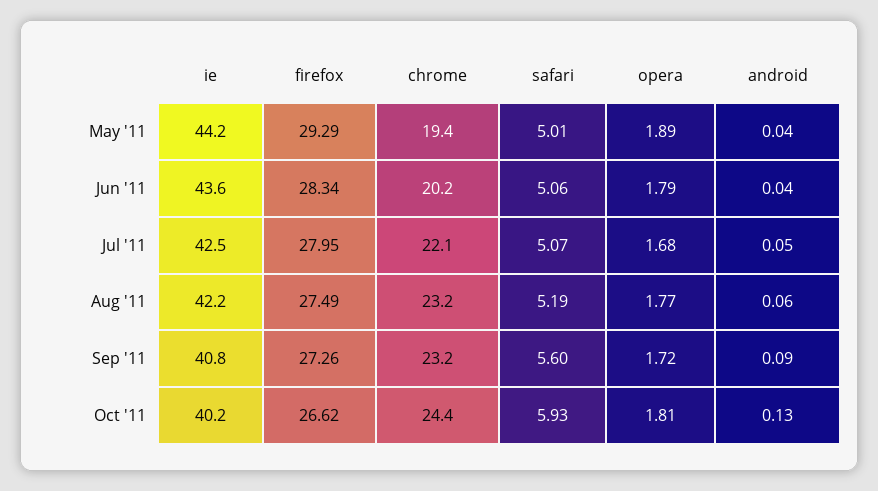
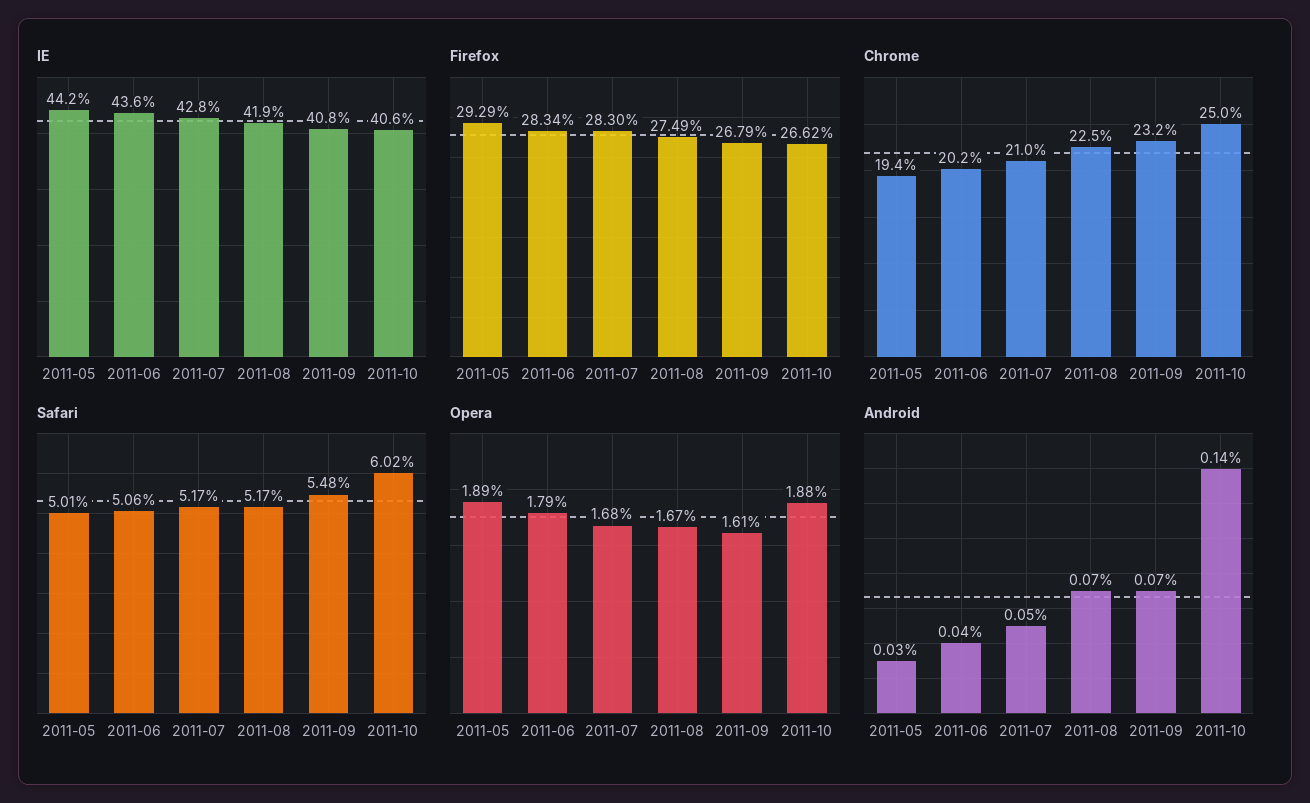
android, May '11: 0.04 -> 0.03
ie, Jul '11: 42.5 -> 42.8
firefox, Jul '11: 27.95 -> 28.3
chrome, Jul '11: 22.1 -> 21
safari, Jul '11: 5.07 -> 5.17
ie, Aug '11: 42.2 -> 41.9
chrome, Aug '11: 23.2 -> 22.5
safari, Aug '11: 5.19 -> 5.17
opera, Aug '11: 1.77 -> 1.67
android, Aug '11: 0.06 -> 0.07
firefox, Sep '11: 27.26 -> 26.79
safari, Sep '11: 5.6 -> 5.48
opera, Sep '11: 1.72 -> 1.61
android, Sep '11: 0.09 -> 0.07
ie, Oct '11: 40.2 -> 40.6
chrome, Oct '11: 24.4 -> 25
safari, Oct '11: 5.93 -> 6.02
opera, Oct '11: 1.81 -> 1.88
android, Oct '11: 0.13 -> 0.14

